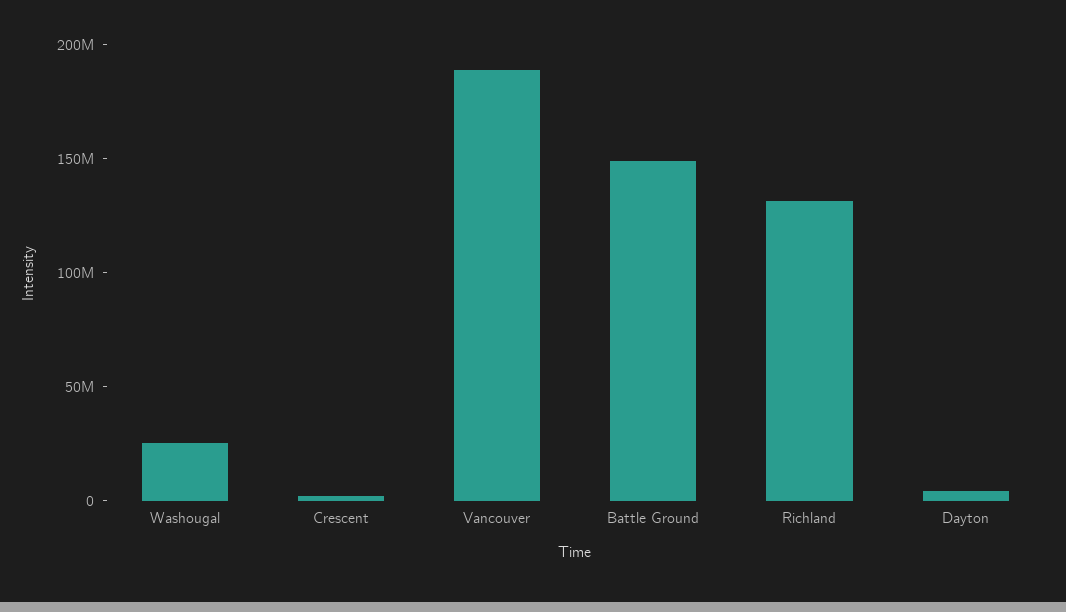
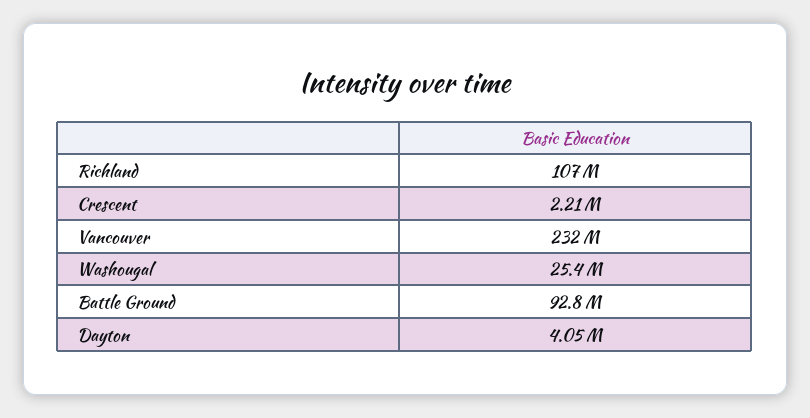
Vancouver: 190000000 -> 232000000
Battle Ground: 150000000 -> 92800000
Richland: 130000000 -> 107000000

